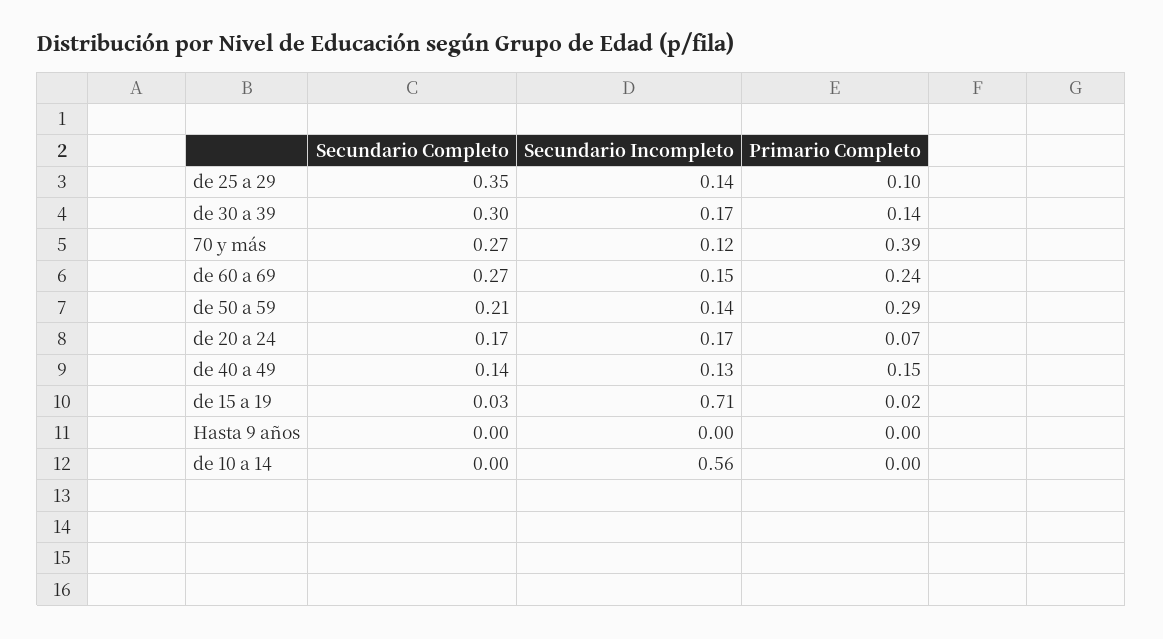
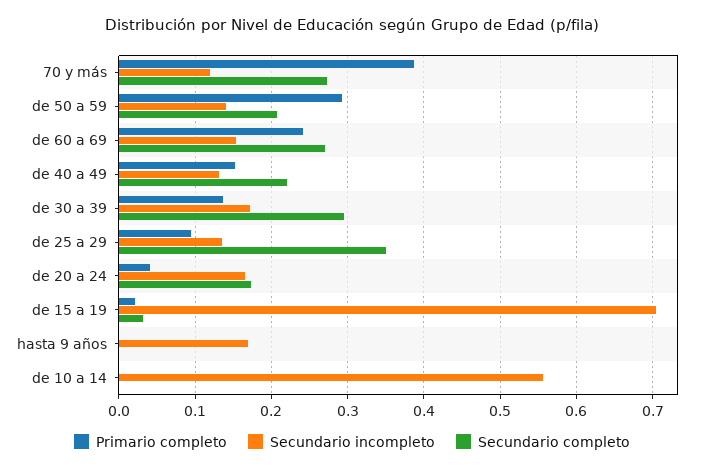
Primario Completo, de 20 a 24: 0.07 -> 0.04
Secundario Completo, de 40 a 49: 0.14 -> 0.22
Secundario Incompleto, Hasta 9 años: 0 -> 0.17

